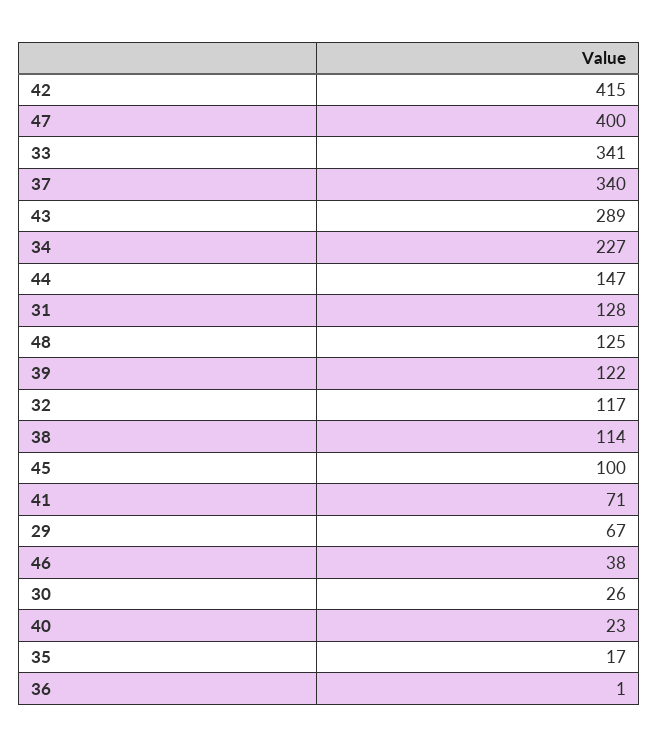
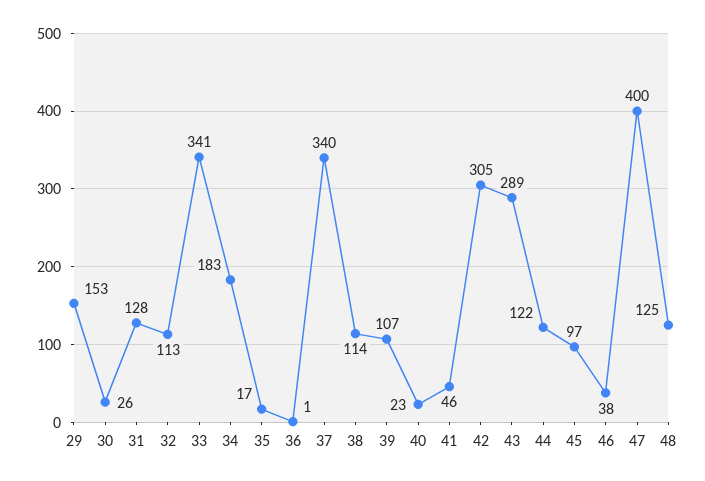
42: 415 -> 305
34: 227 -> 183
44: 147 -> 122
39: 122 -> 107
32: 117 -> 113
45: 100 -> 97
41: 71 -> 46
29: 67 -> 153

